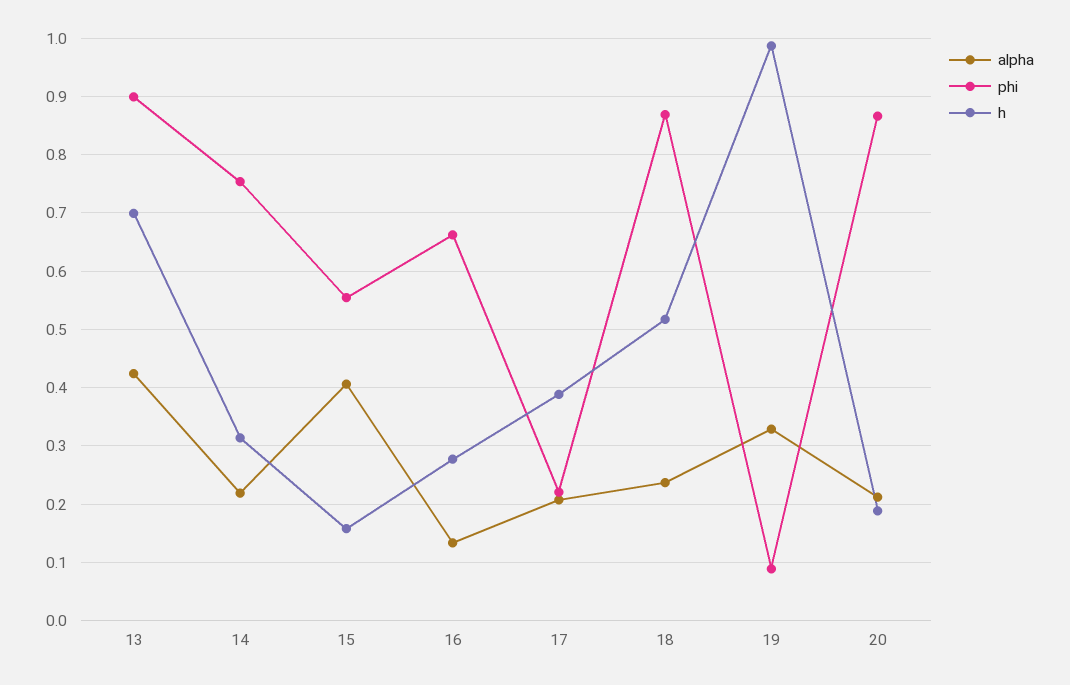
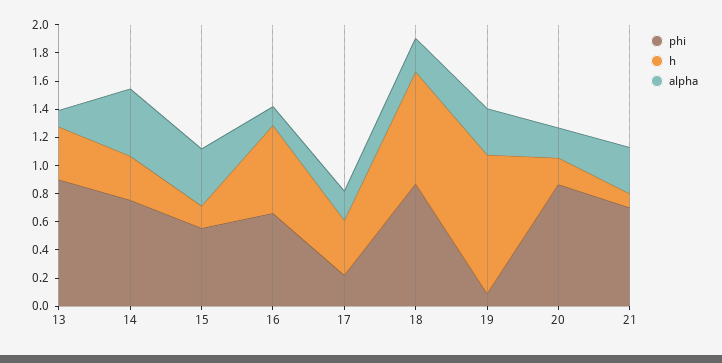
alpha, 13: 0.42 -> 0.1
h, 13: 0.7 -> 0.4
alpha, 14: 0.22 -> 0.5
h, 16: 0.28 -> 0.6
h, 18: 0.52 -> 0.8
phi, 21: none -> 0.7
h, 21: none -> 0.1
alpha, 21: none -> 0.3

